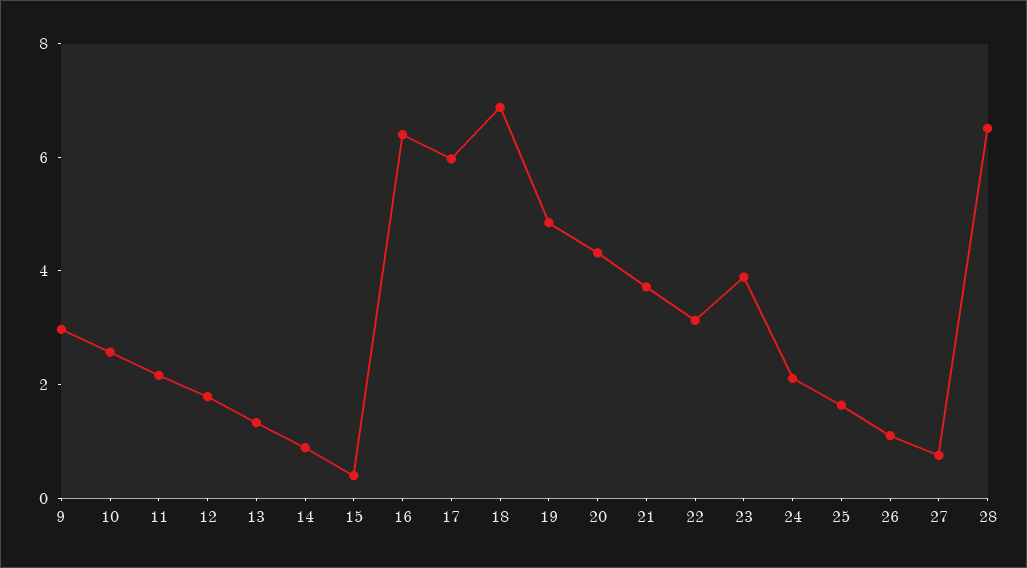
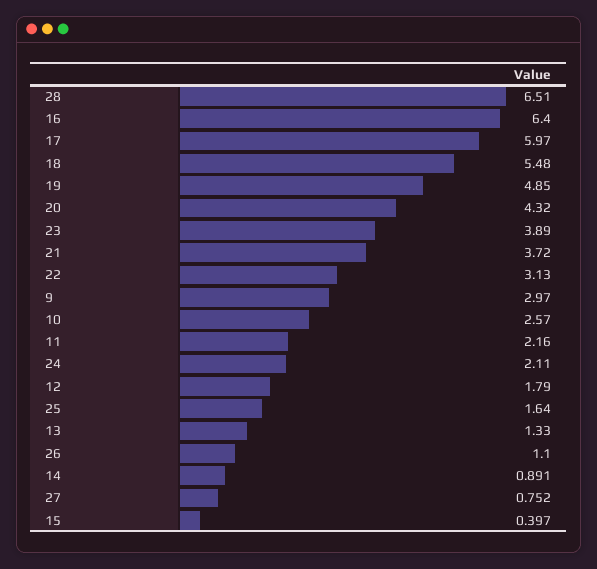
18: 7 -> 5.48

